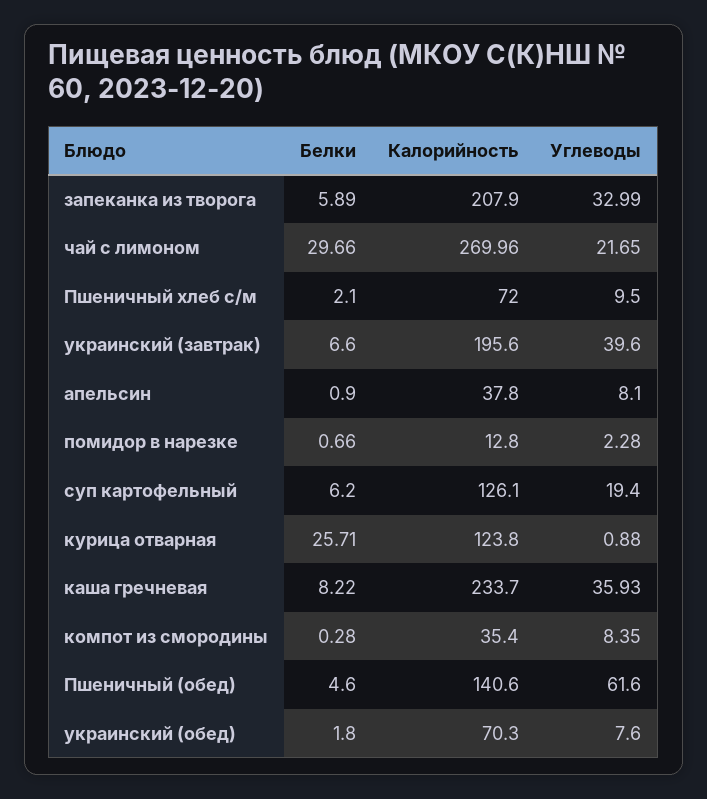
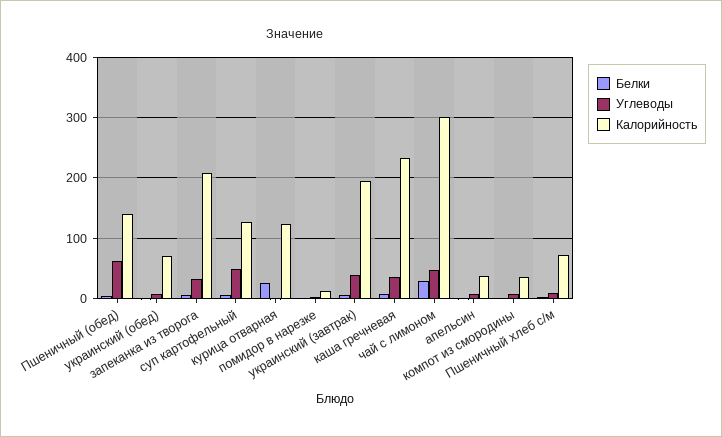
Калорийность, чай с лимоном: 269.96 -> 300
Углеводы, чай с лимоном: 21.65 -> 50
Углеводы, суп картофельный: 19.4 -> 50

